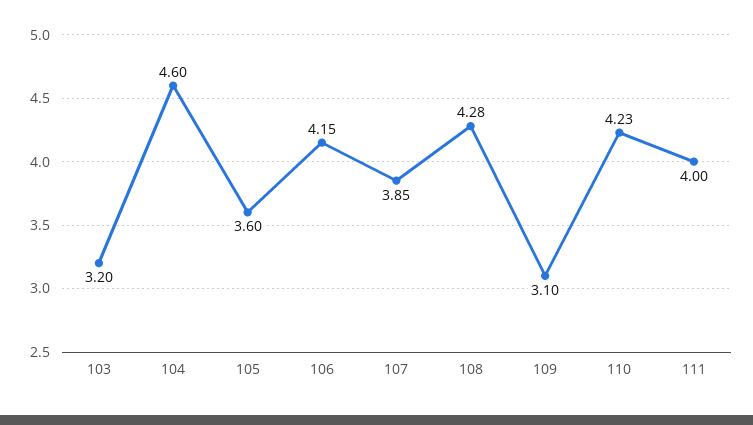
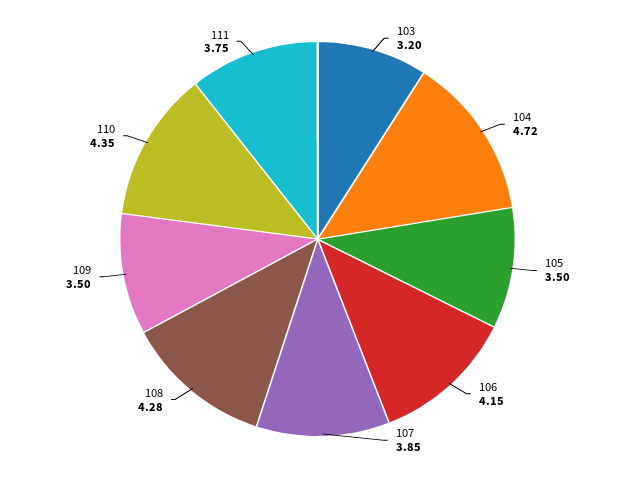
104: 4.6 -> 4.72
105: 3.6 -> 3.5
109: 3.1 -> 3.5
110: 4.23 -> 4.35
111: 4 -> 3.75

